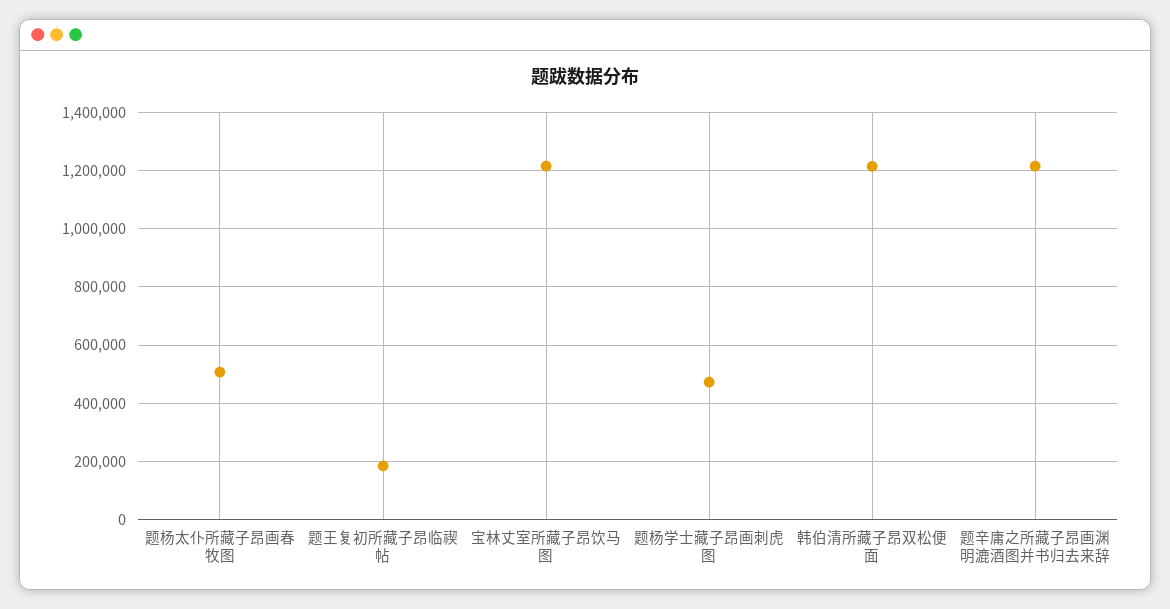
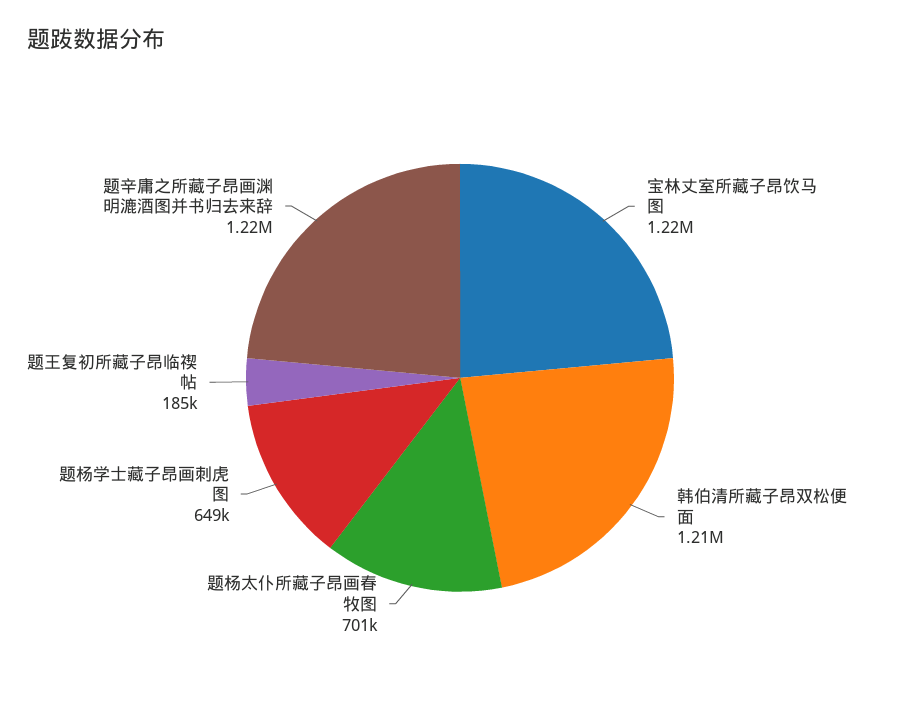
题杨太仆所藏子昂画春牧图: 500000 -> 701000
题杨学士藏子昂画刺虎图: 475000 -> 649000

